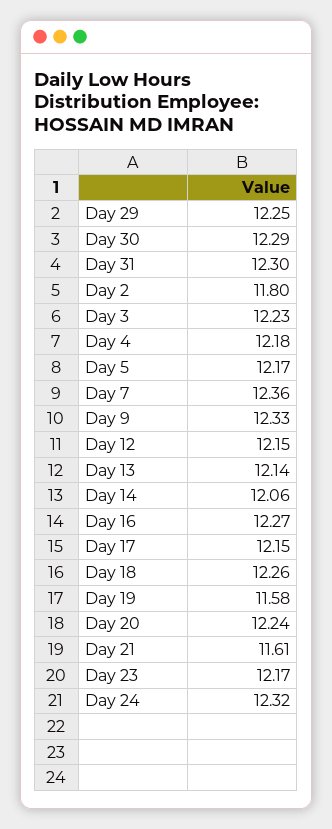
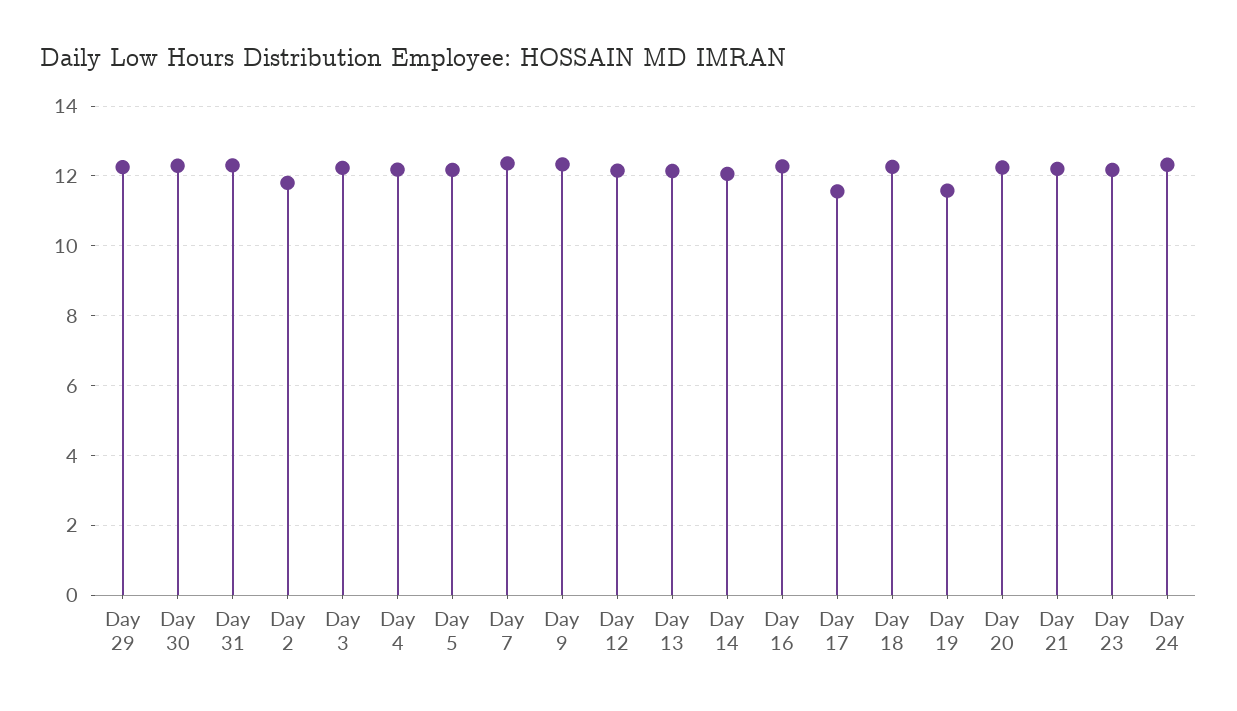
Day 17: 12.15 -> 11.6
Day 21: 11.61 -> 12.2

